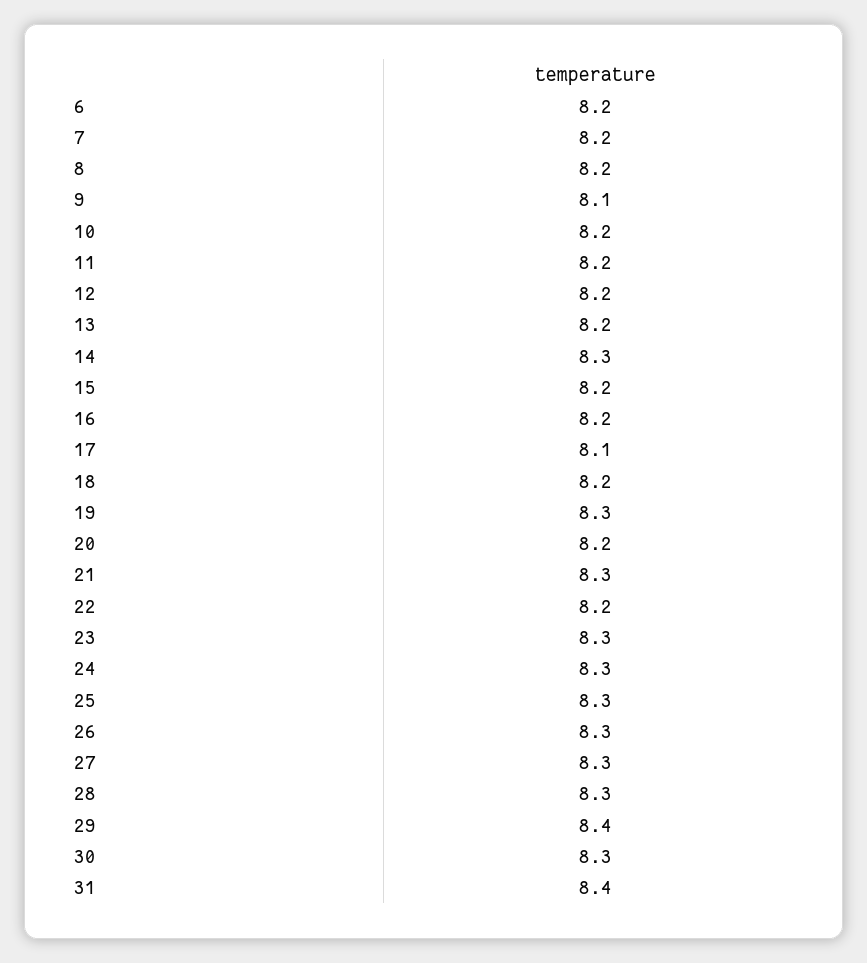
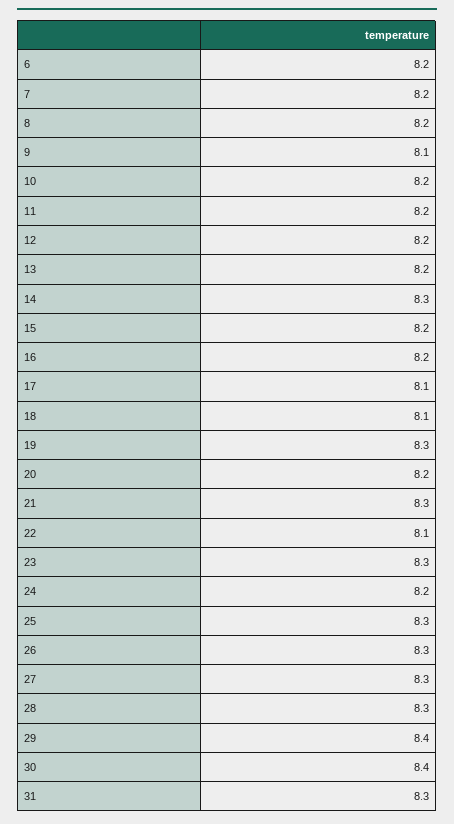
18: 8.2 -> 8.1
22: 8.2 -> 8.1
24: 8.3 -> 8.2
30: 8.3 -> 8.4
31: 8.4 -> 8.3

